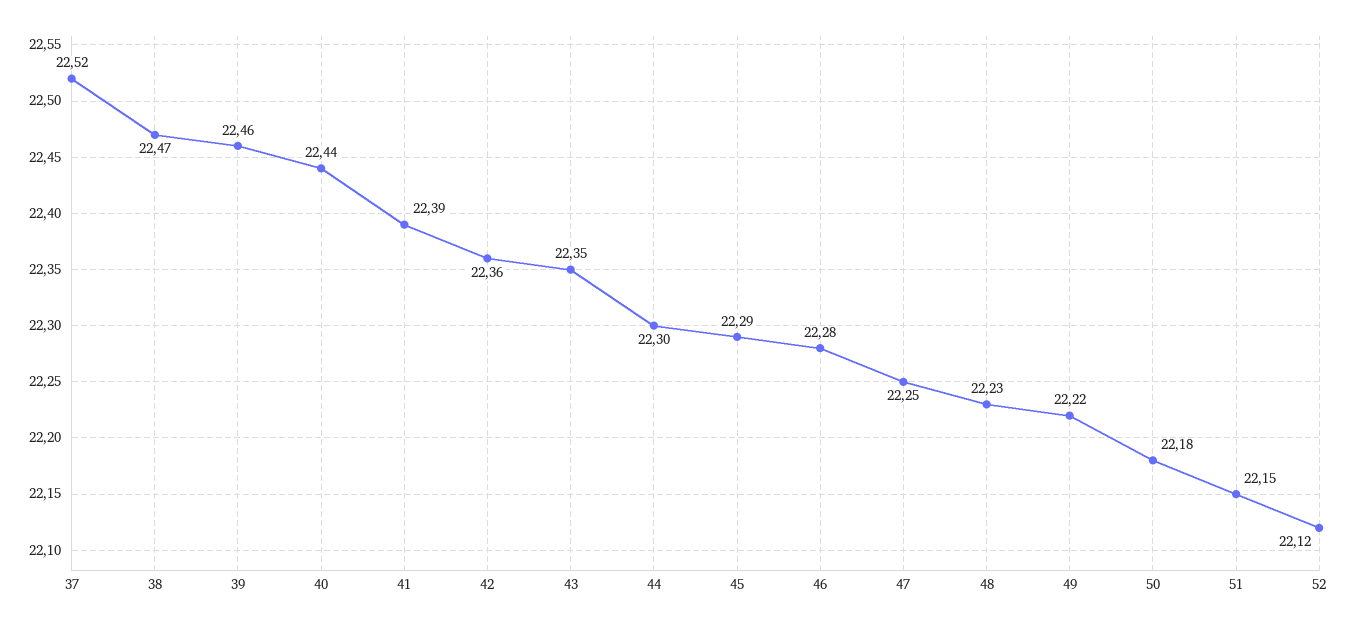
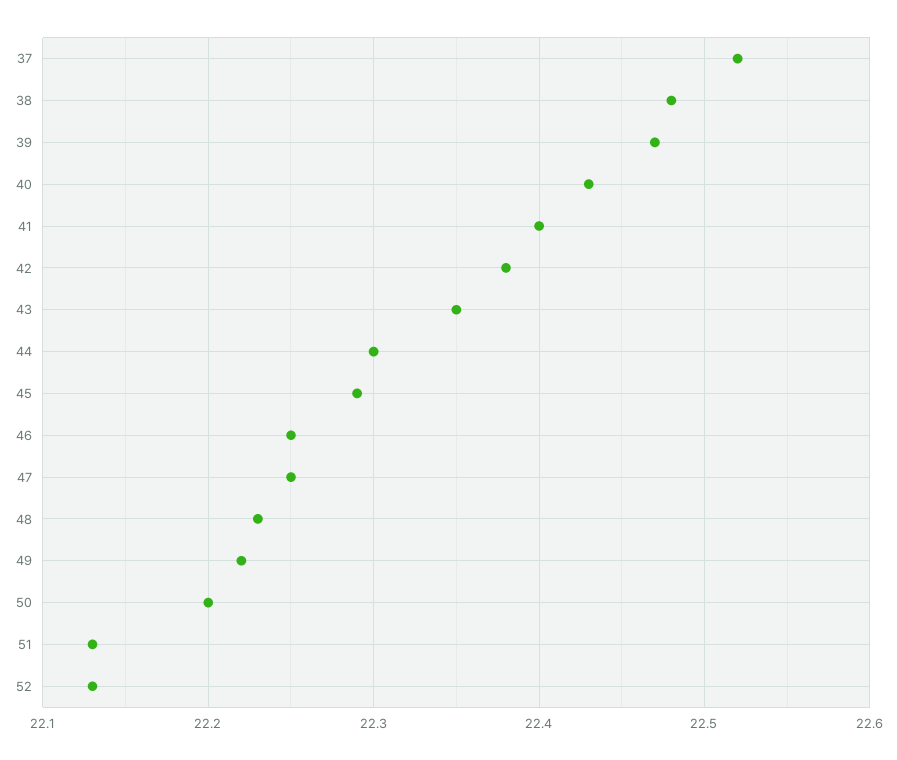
38: 22.47 -> 22.48
39: 22.46 -> 22.47
40: 22.44 -> 22.43
41: 22.39 -> 22.4
42: 22.36 -> 22.38
46: 22.28 -> 22.25
50: 22.18 -> 22.2
51: 22.15 -> 22.13
52: 22.12 -> 22.13

